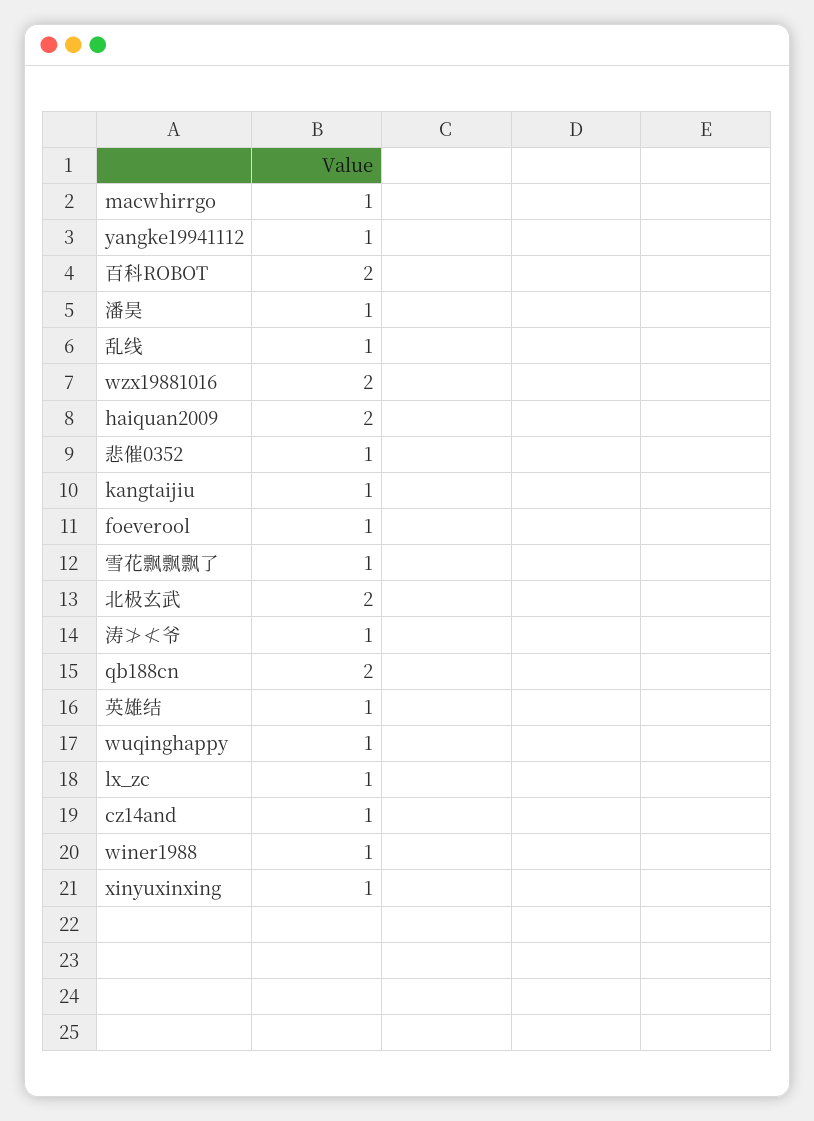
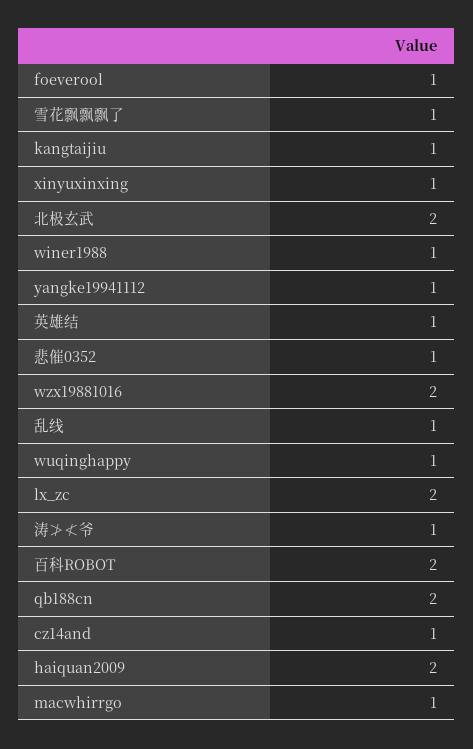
潘昊: 1 -> none
lx_zc: 1 -> 2

